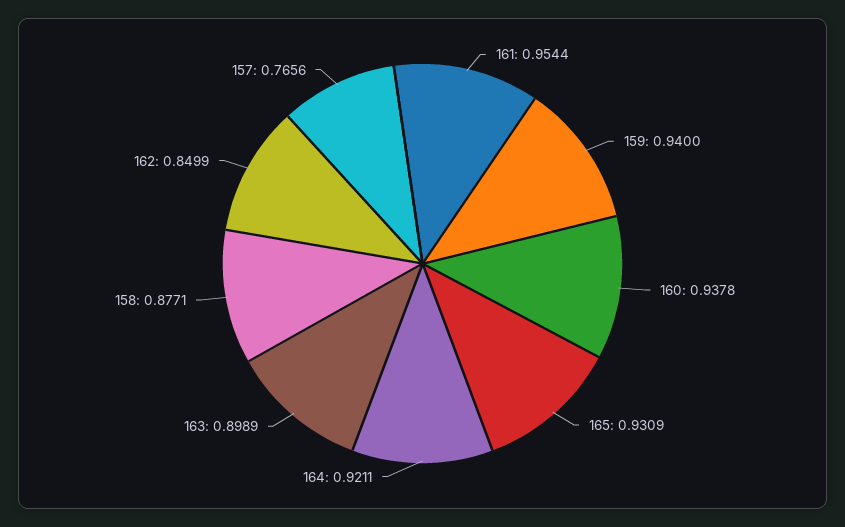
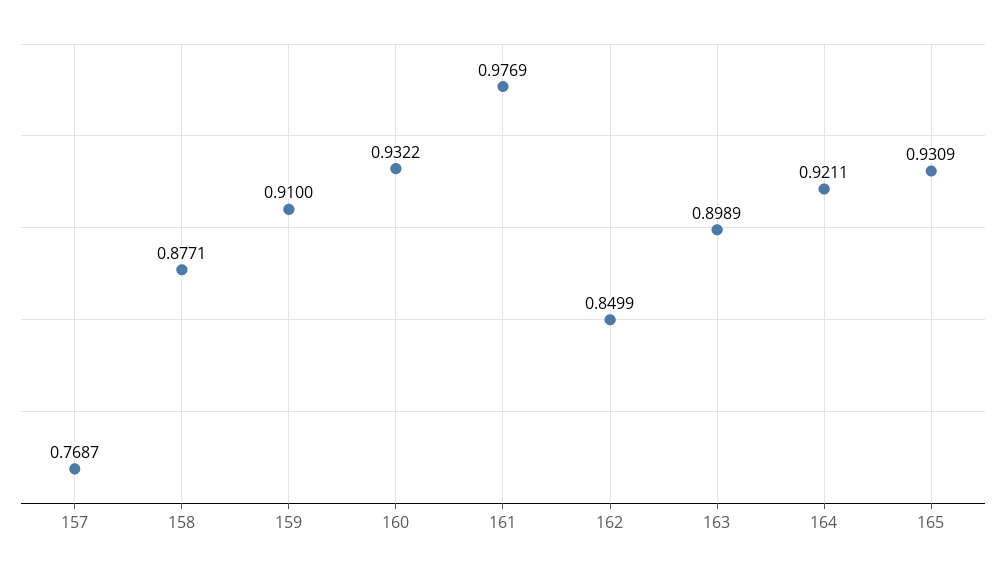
161: 0.9544 -> 0.9769
159: 0.94 -> 0.91
160: 0.9378 -> 0.9322
157: 0.7656 -> 0.7687

